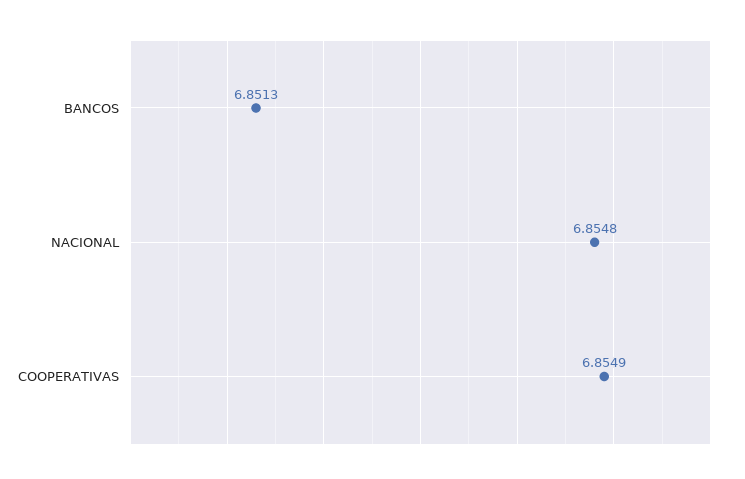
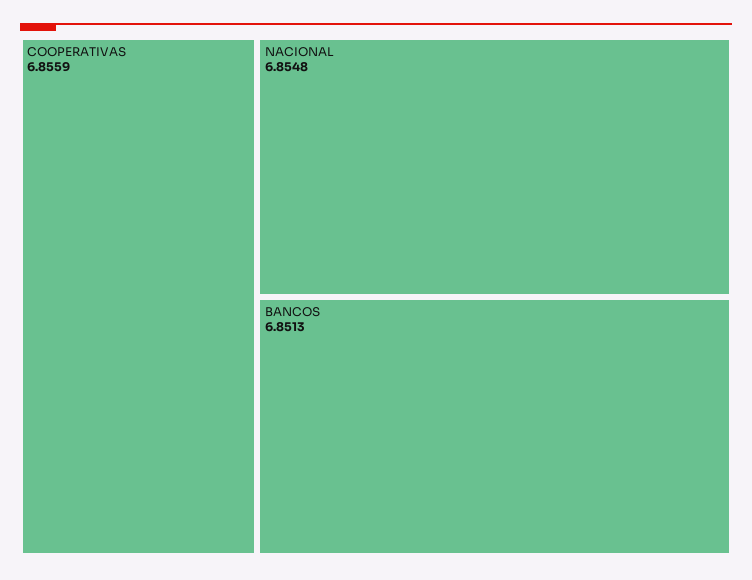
COOPERATIVAS: 6.8549 -> 6.8559

